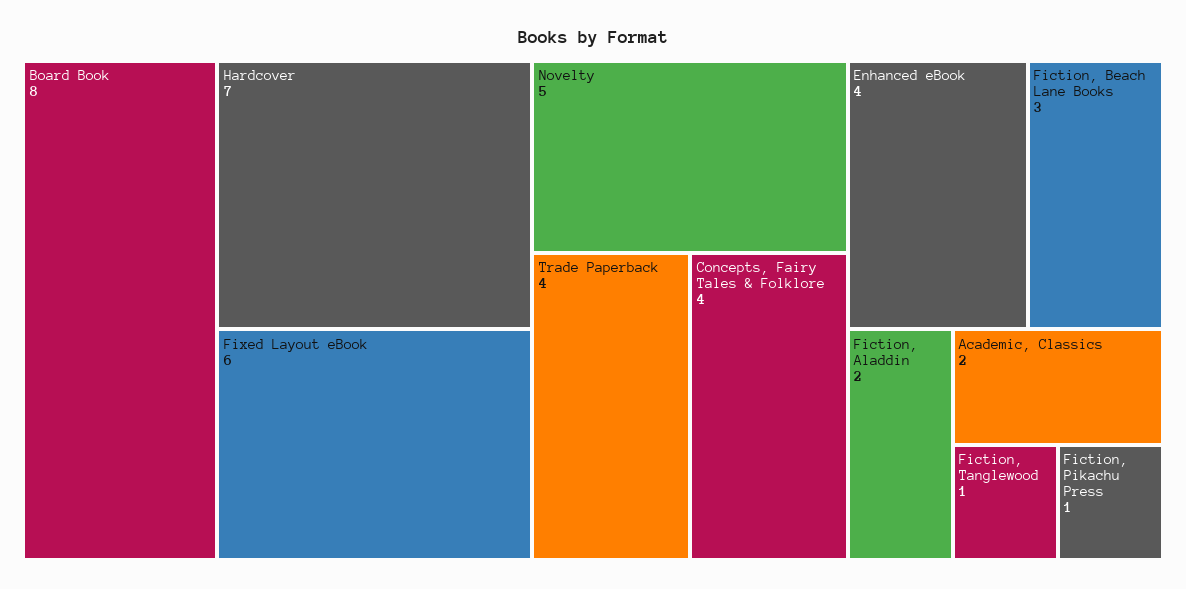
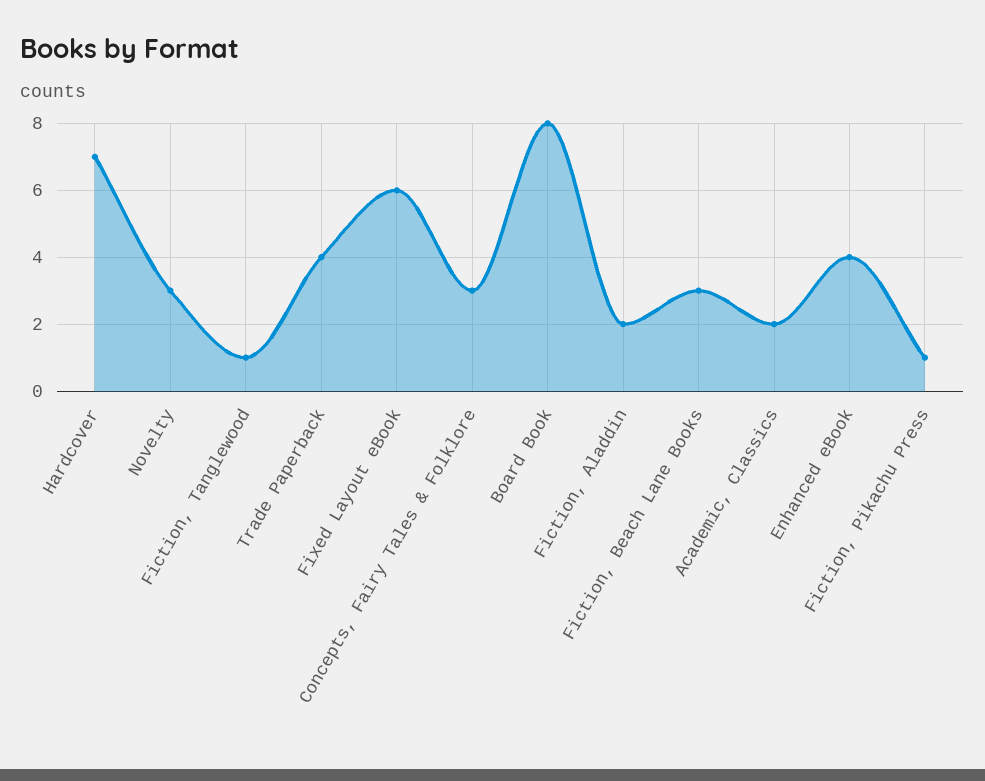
Novelty: 5 -> 3
Concepts, Fairy Tales & Folklore: 4 -> 3

